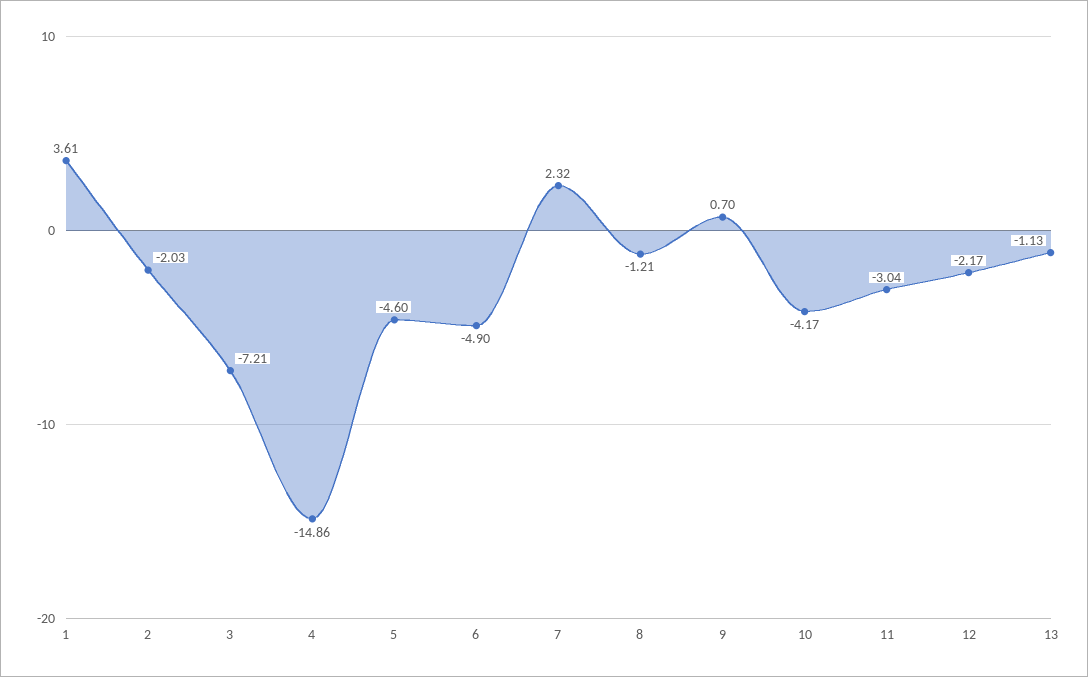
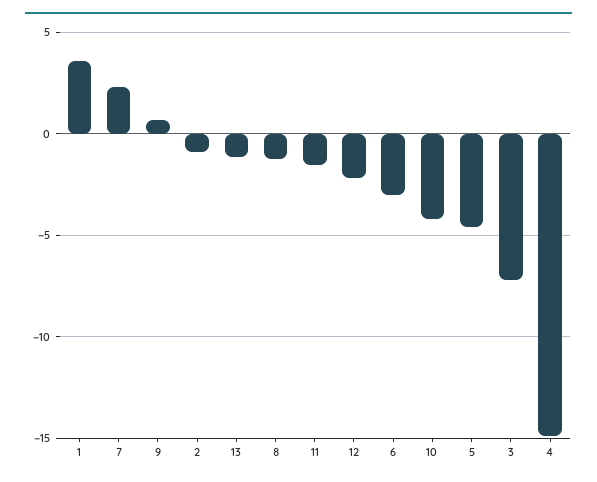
2: -2.03 -> -1
6: -4.9 -> -3
11: -3.04 -> -1.5

